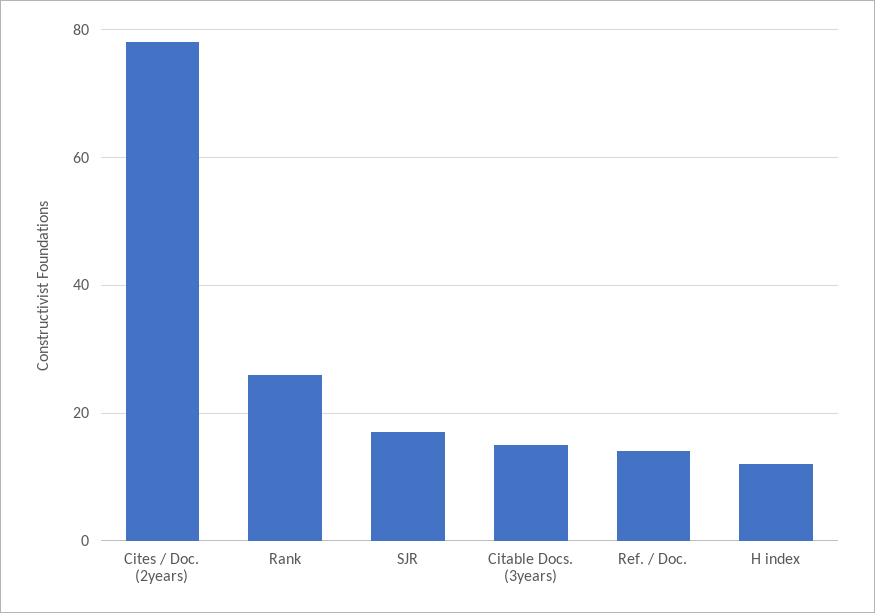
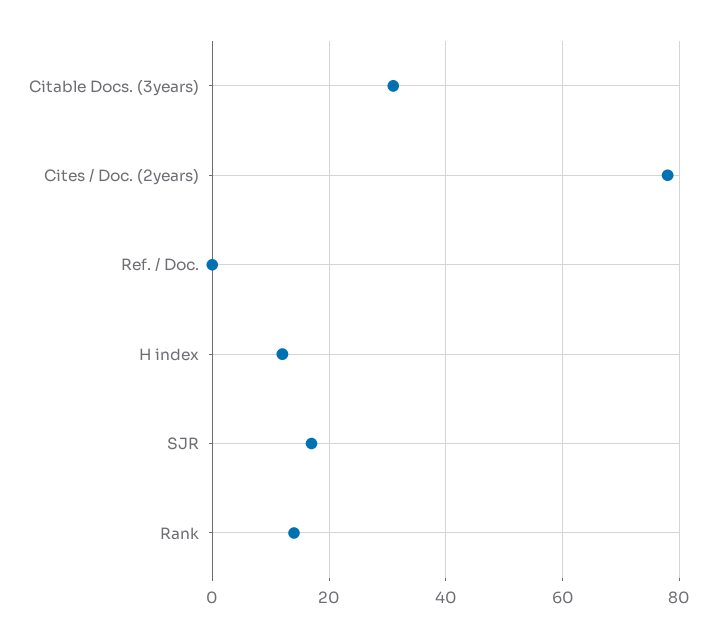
Rank: 25 -> 15
Citable Docs. (3years): 15 -> 30
Ref. / Doc.: 15 -> 0

